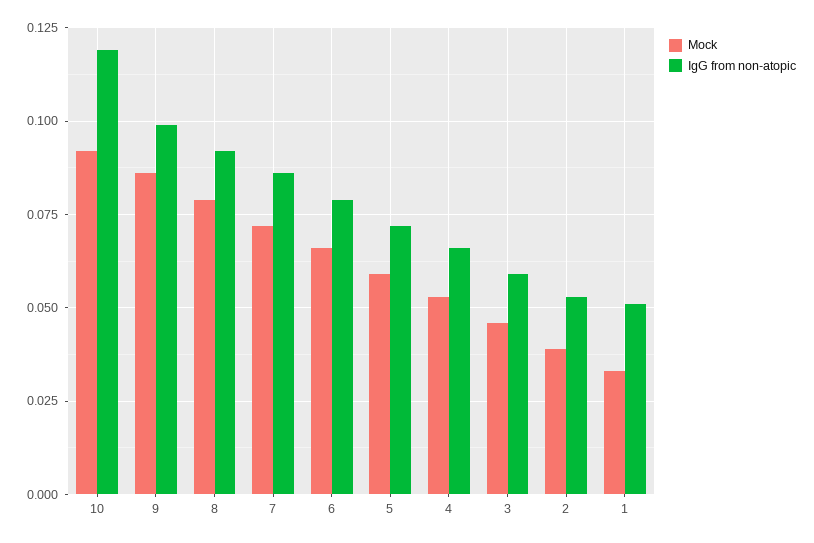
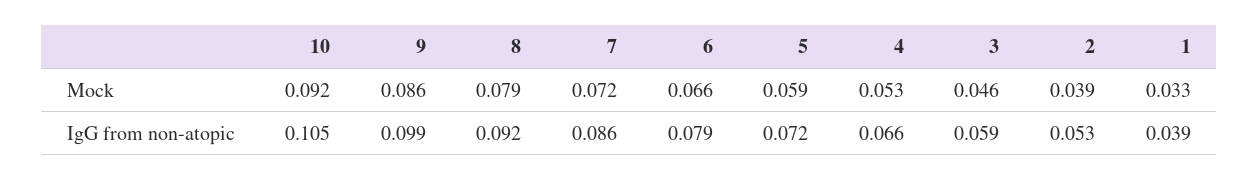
IgG from non-atopic, 10: 0.12 -> 0.105
IgG from non-atopic, 1: 0.05 -> 0.039

